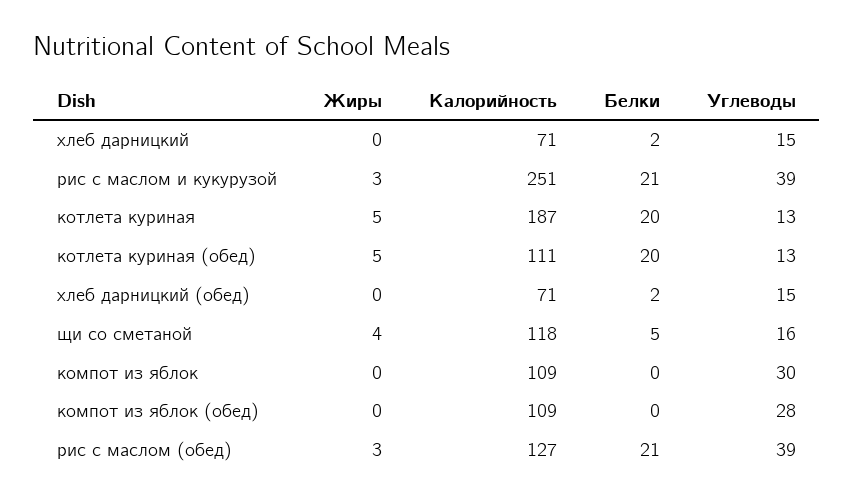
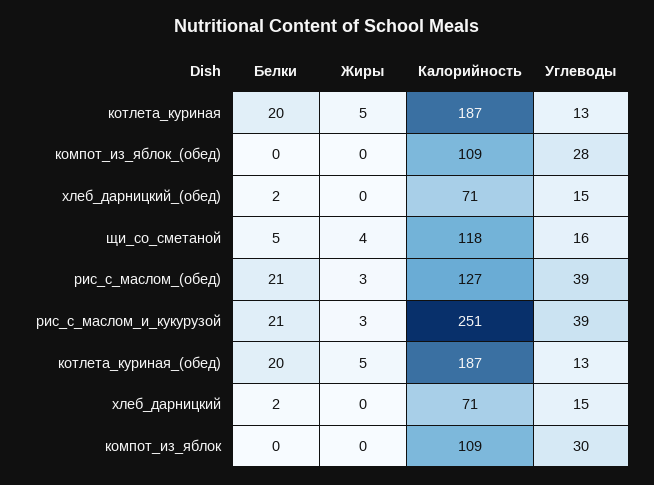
Калорийность, котлета куриная (обед): 111 -> 187

